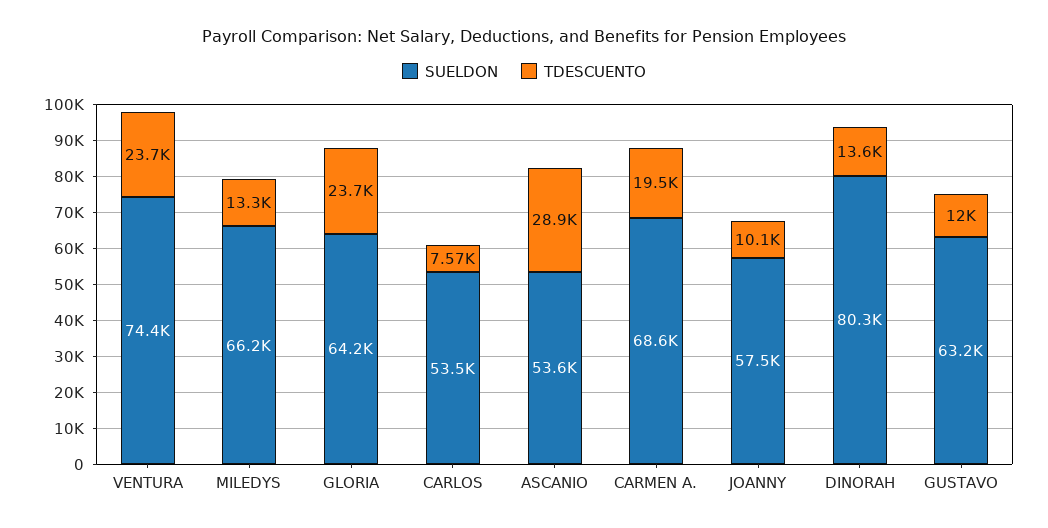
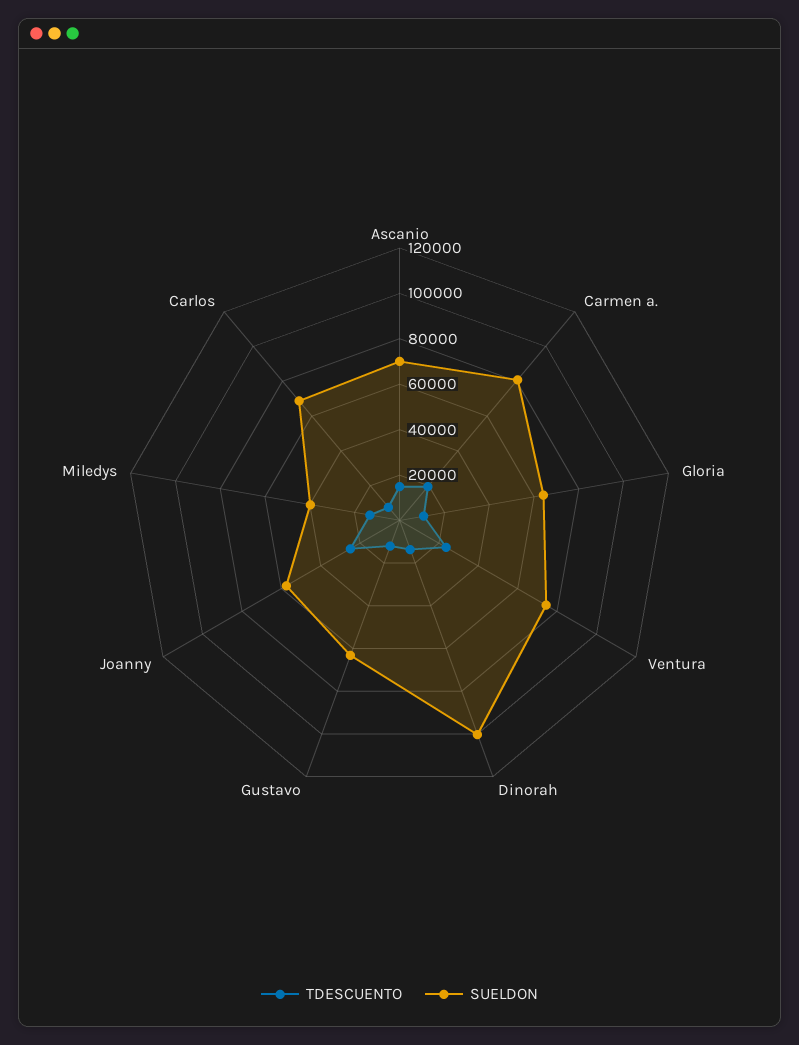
SUELDON, MILEDYS: 66200 -> 40000
TDESCUENTO, GLORIA: 23700 -> 10000
SUELDON, CARLOS: 53500 -> 70000
SUELDON, ASCANIO: 53600 -> 70000
TDESCUENTO, ASCANIO: 28900 -> 15000
SUELDON, CARMEN A.: 68600 -> 80000
TDESCUENTO, JOANNY: 10100 -> 25000
SUELDON, DINORAH: 80300 -> 100000

